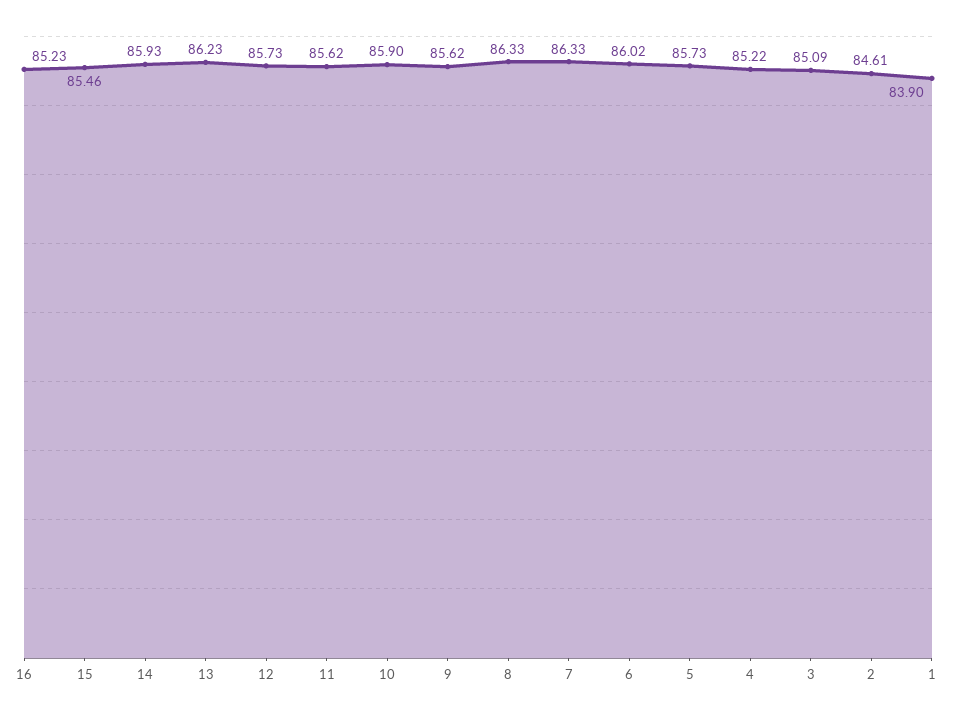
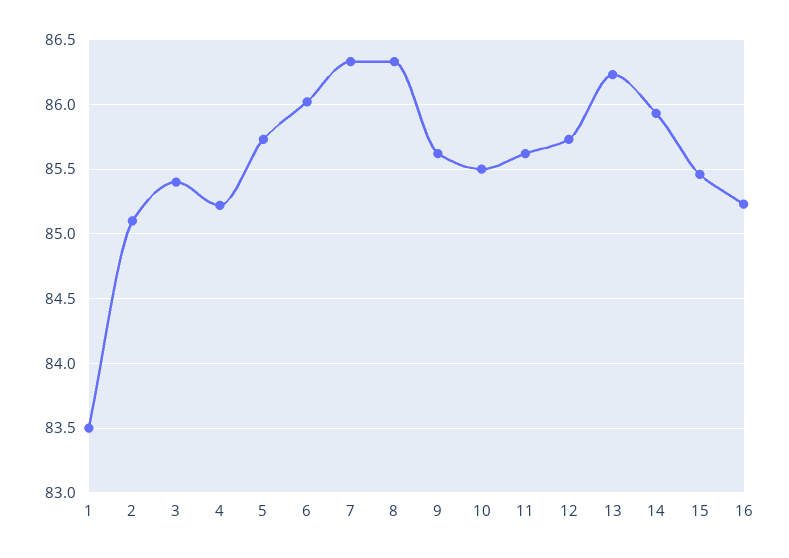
10: 85.9 -> 85.5
3: 85.09 -> 85.4
2: 84.61 -> 85.1
1: 83.9 -> 83.5

